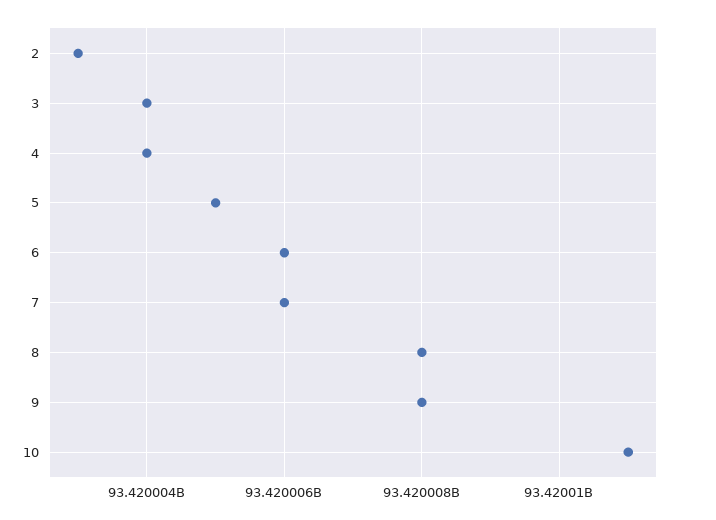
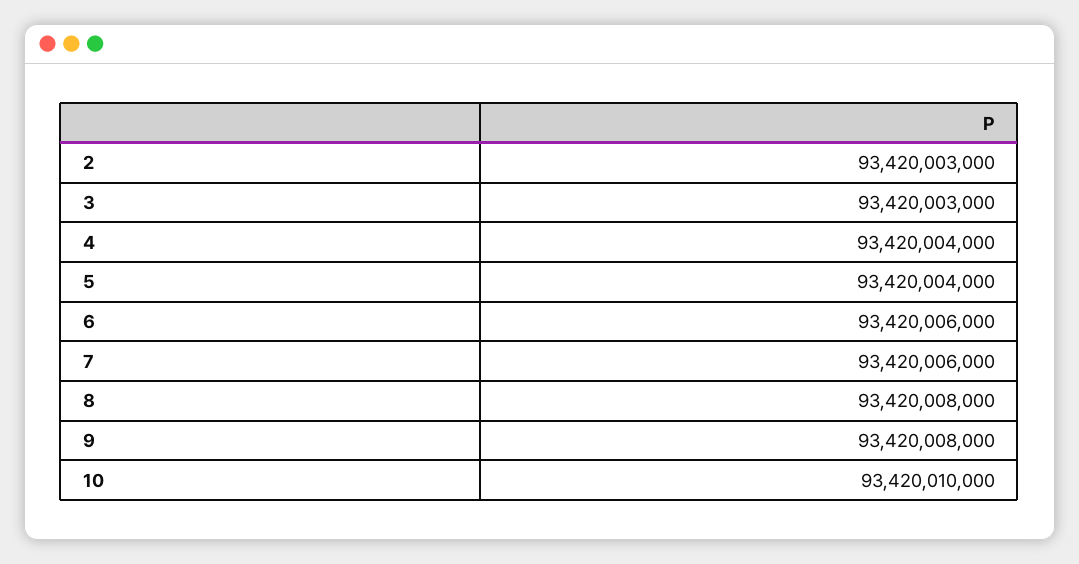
3: 93420004000 -> 93420003000
5: 93420005000 -> 93420004000
10: 93420011000 -> 93420010000

